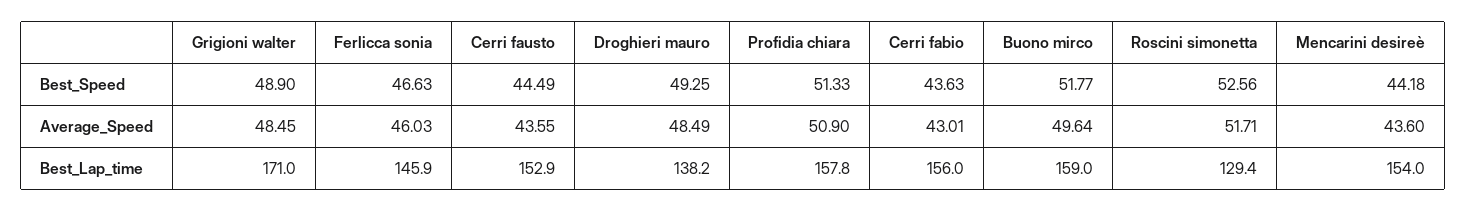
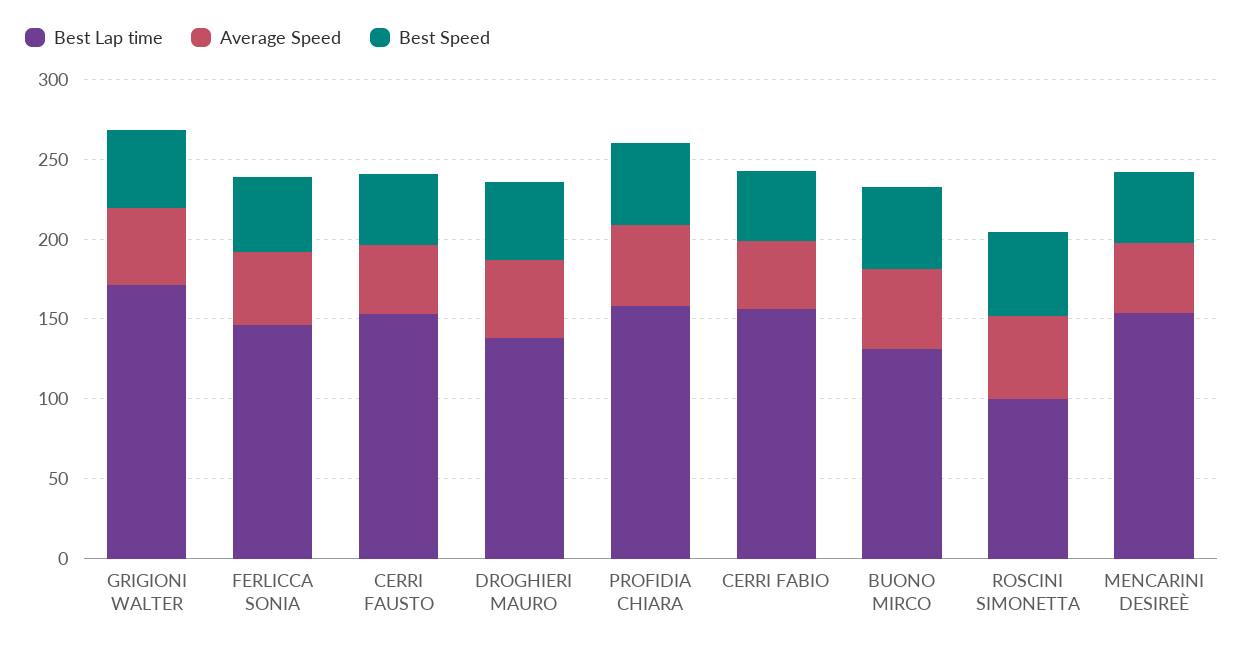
Best_Lap_time, Buono mirco: 159 -> 130
Best_Lap_time, Roscini simonetta: 129.4 -> 100

